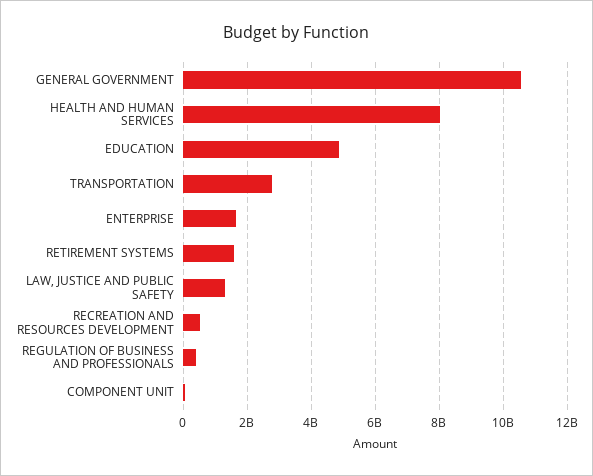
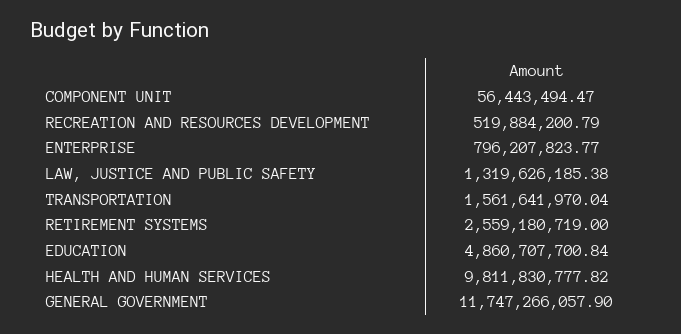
GENERAL GOVERNMENT: 10600000000 -> 11747266057.9
HEALTH AND HUMAN SERVICES: 8000000000 -> 9811830777.82
TRANSPORTATION: 2800000000 -> 1561641970.04
ENTERPRISE: 1600000000 -> 796207823.77
RETIREMENT SYSTEMS: 1600000000 -> 2559180719
REGULATION OF BUSINESS AND PROFESSIONALS: 400000000 -> none

